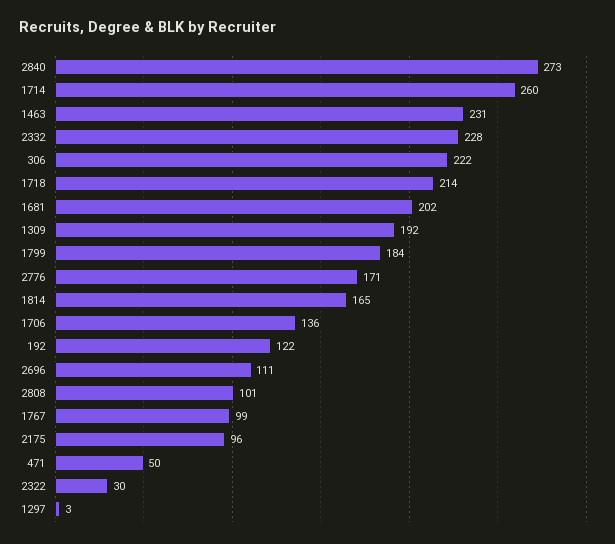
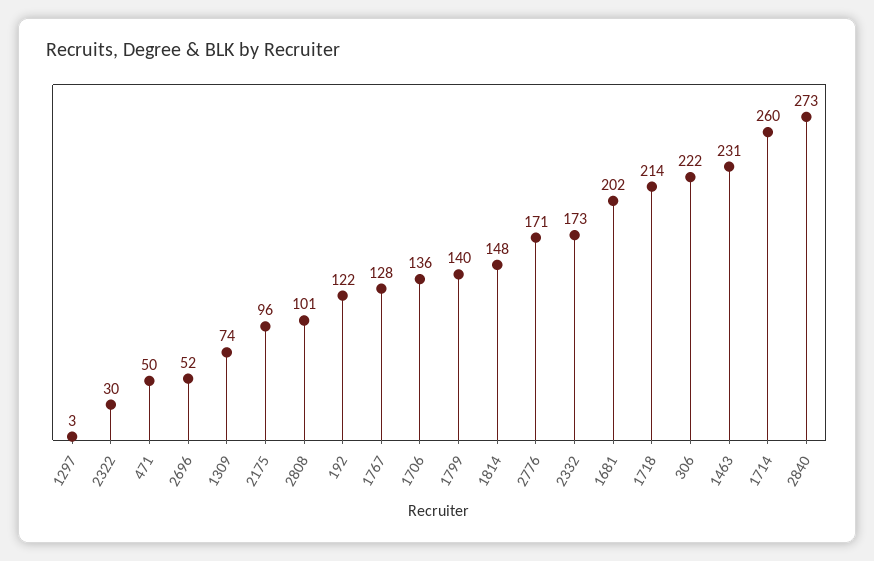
2332: 228 -> 173
1309: 192 -> 74
1799: 184 -> 140
1814: 165 -> 148
2696: 111 -> 52
1767: 99 -> 128

